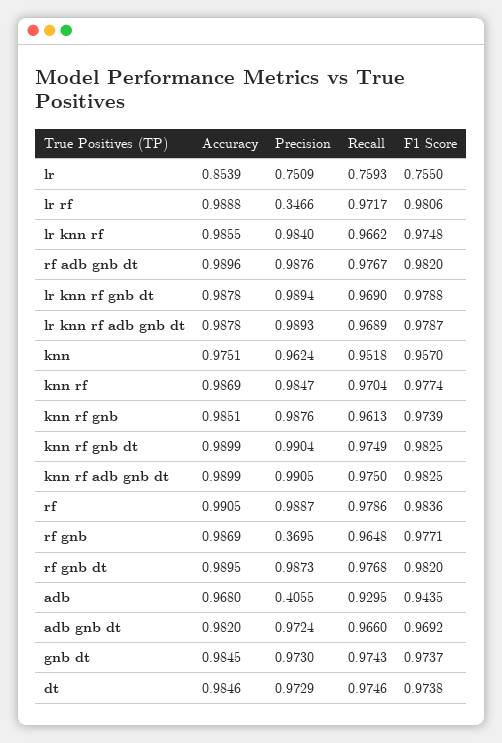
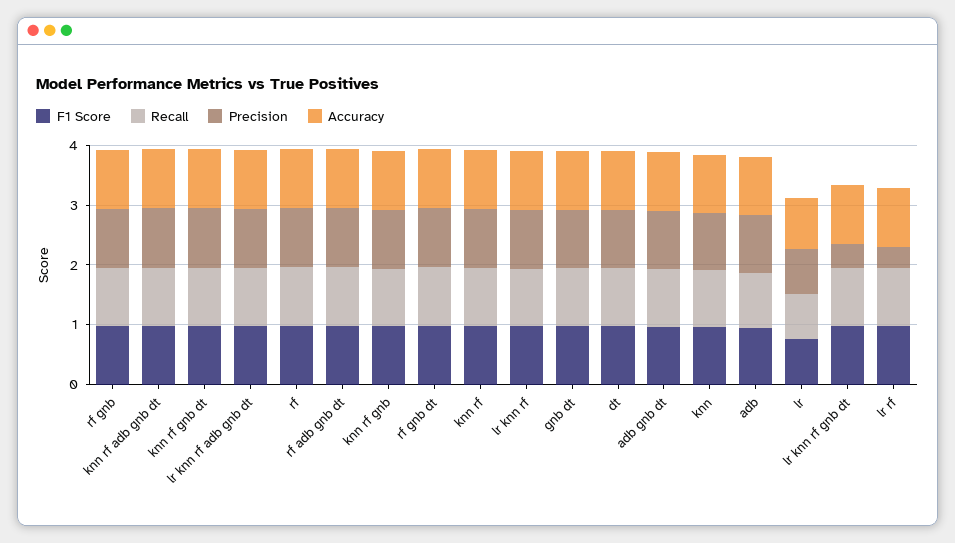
Precision, lr knn rf gnb dt: 0.9894 -> 0.4
Precision, rf gnb: 0.3695 -> 1
Precision, adb: 0.4055 -> 1

